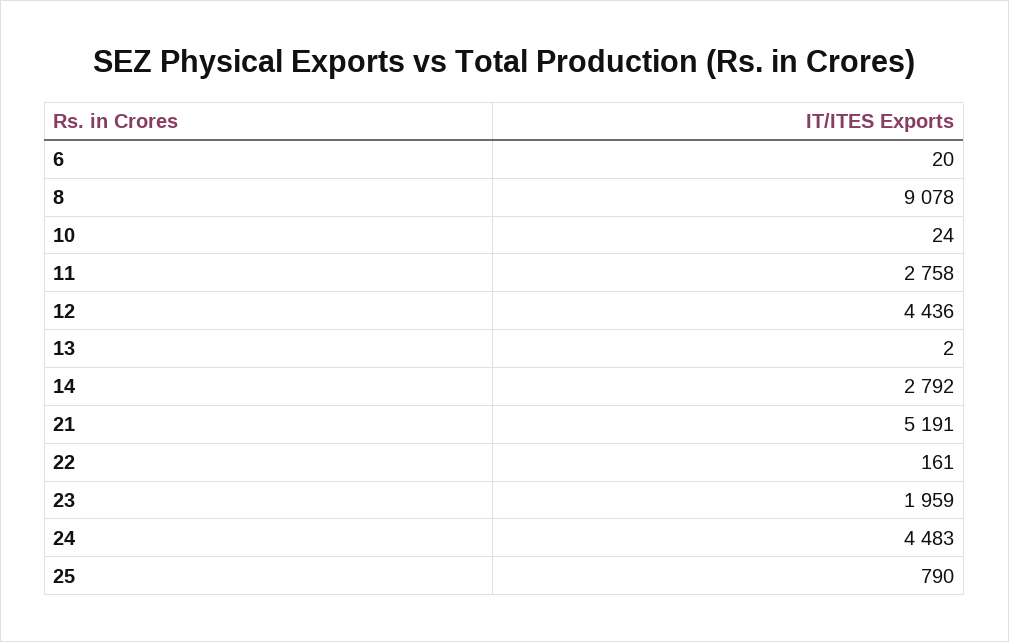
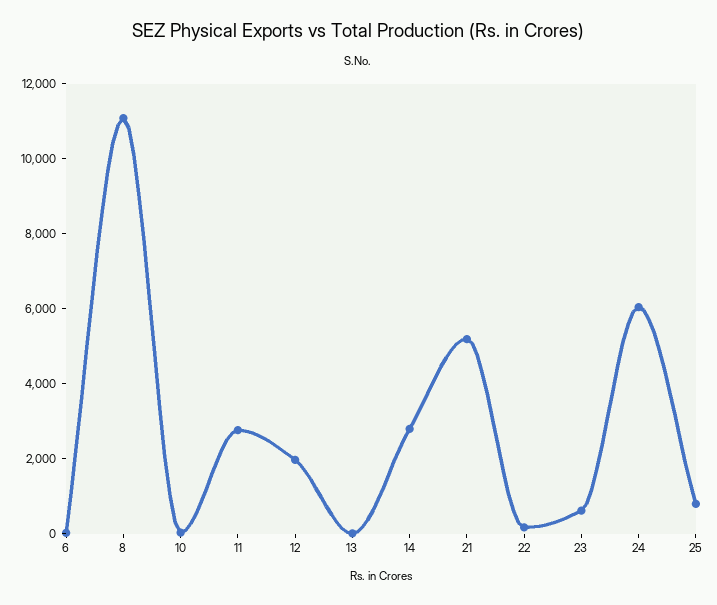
8: 9078 -> 11000
12: 4436 -> 2000
23: 1959 -> 500
24: 4483 -> 6000

